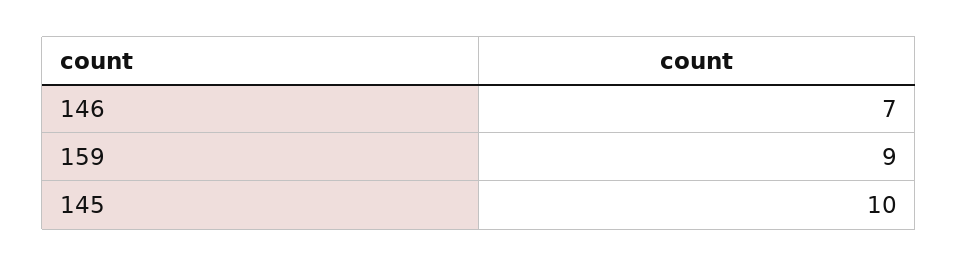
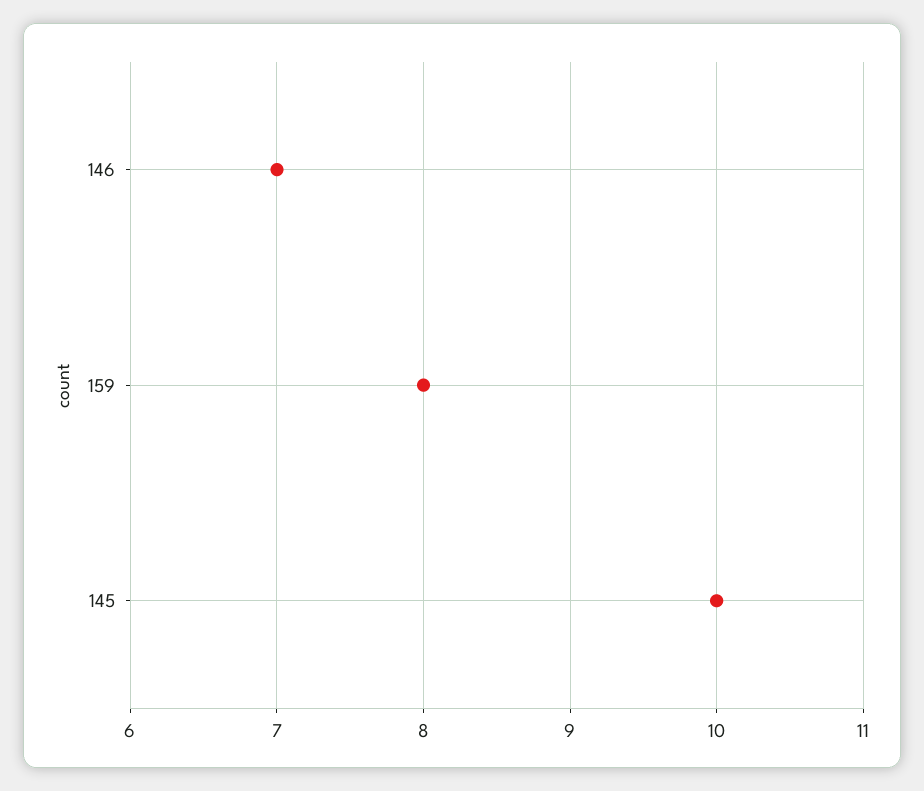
159: 9 -> 8

